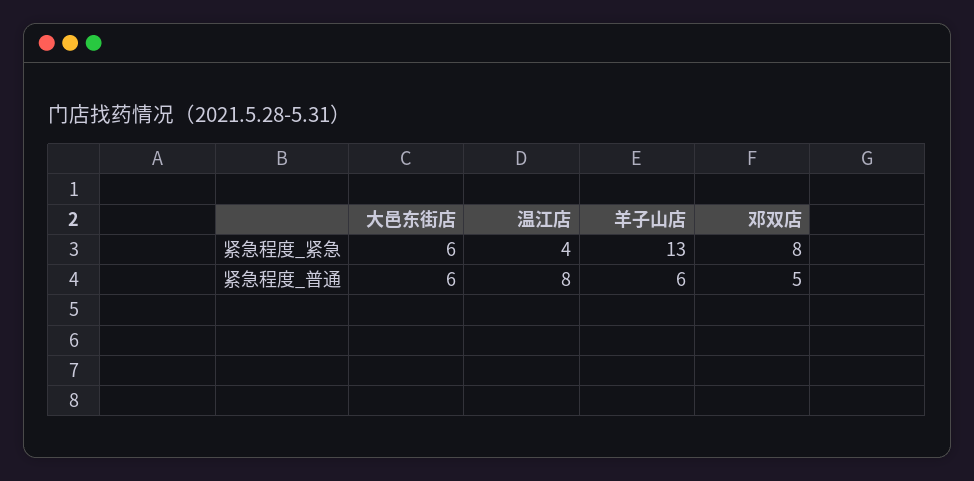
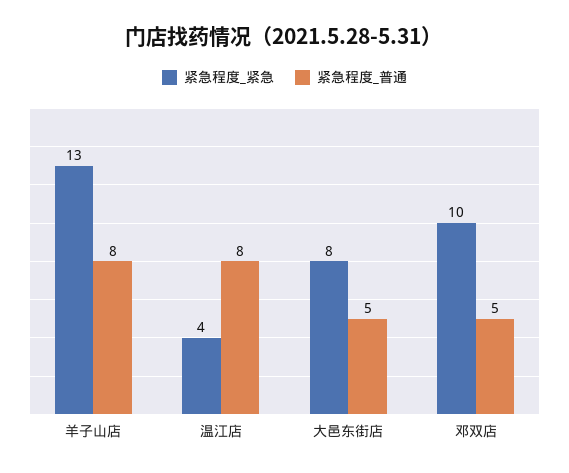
紧急程度_紧急, 大邑东街店: 6 -> 8
紧急程度_紧急, 邓双店: 8 -> 10
紧急程度_普通, 大邑东街店: 6 -> 5
紧急程度_普通, 羊子山店: 6 -> 8

